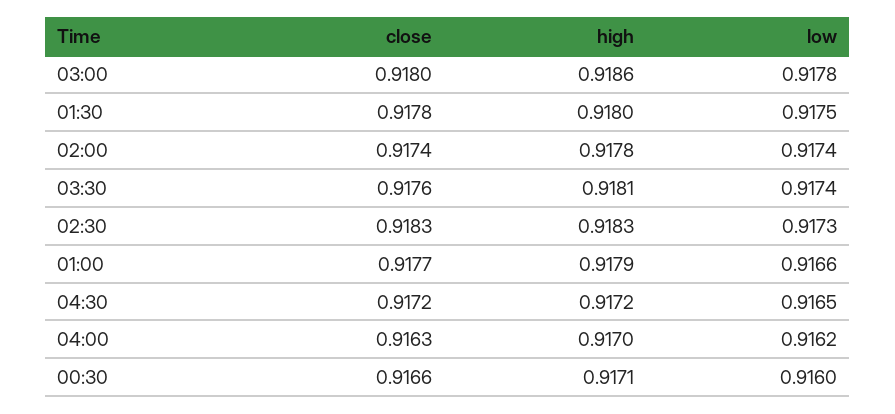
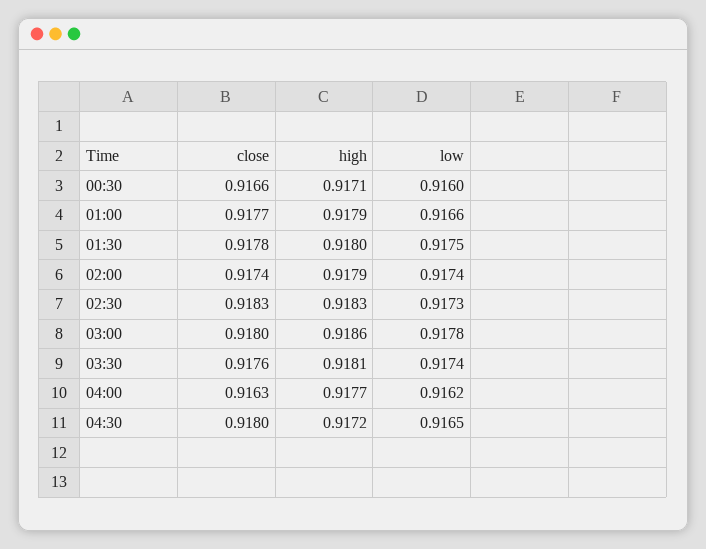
high, 02:00: 0.9178 -> 0.9179
close, 04:30: 0.9172 -> 0.918
high, 04:00: 0.917 -> 0.9177

